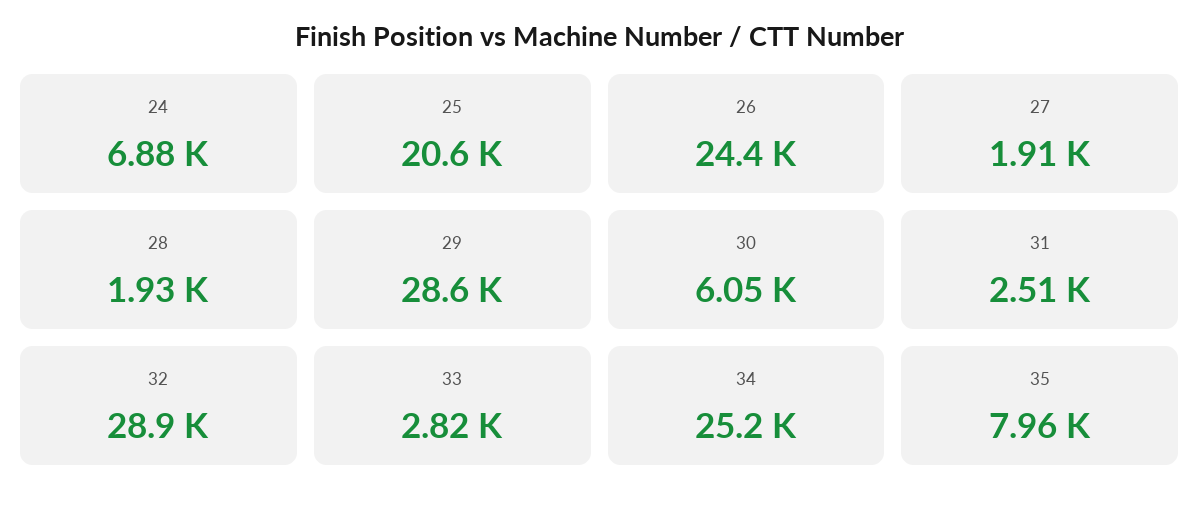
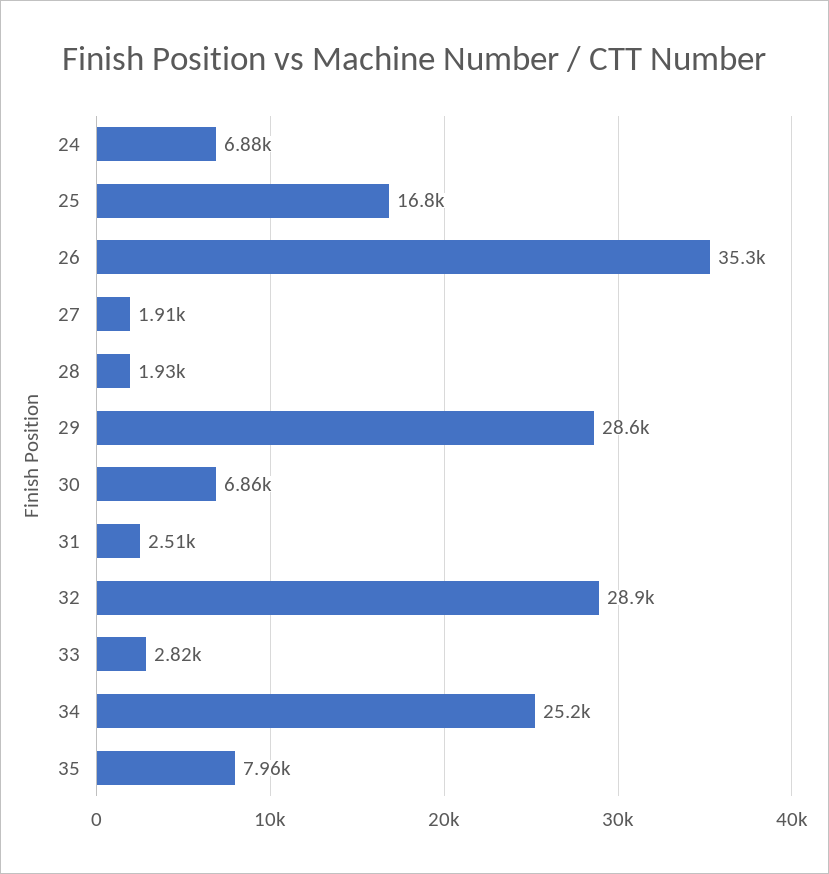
25: 20600 -> 16800
26: 24400 -> 35300
30: 6050 -> 6860

